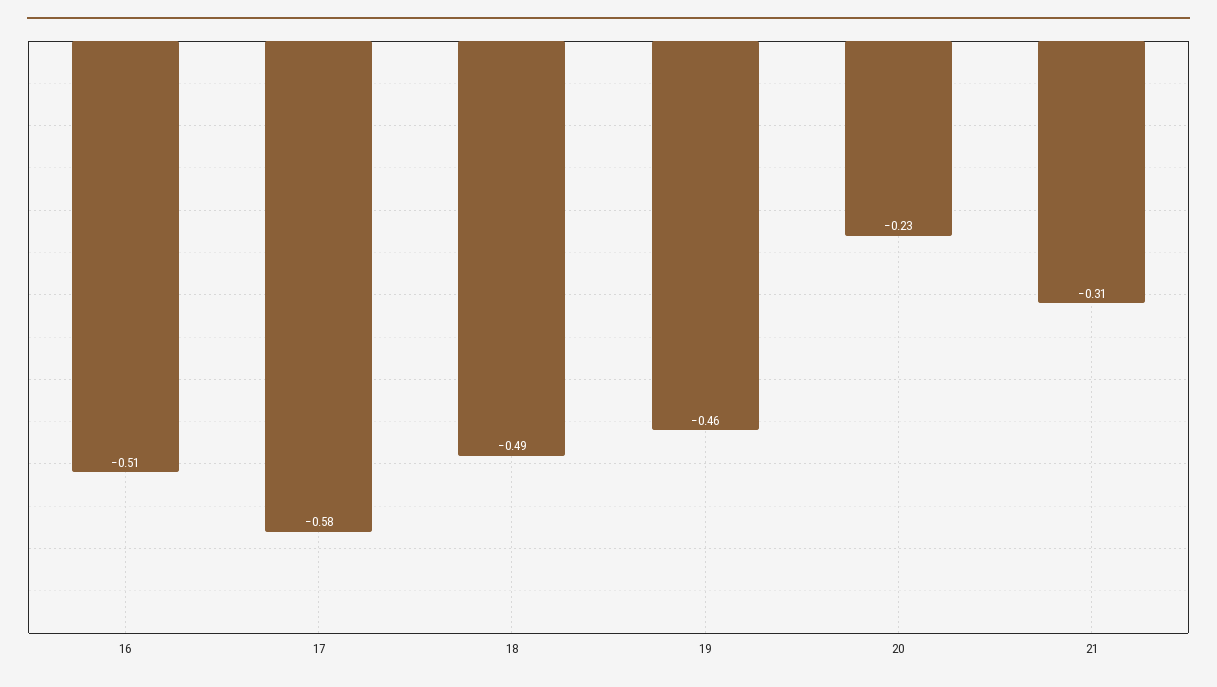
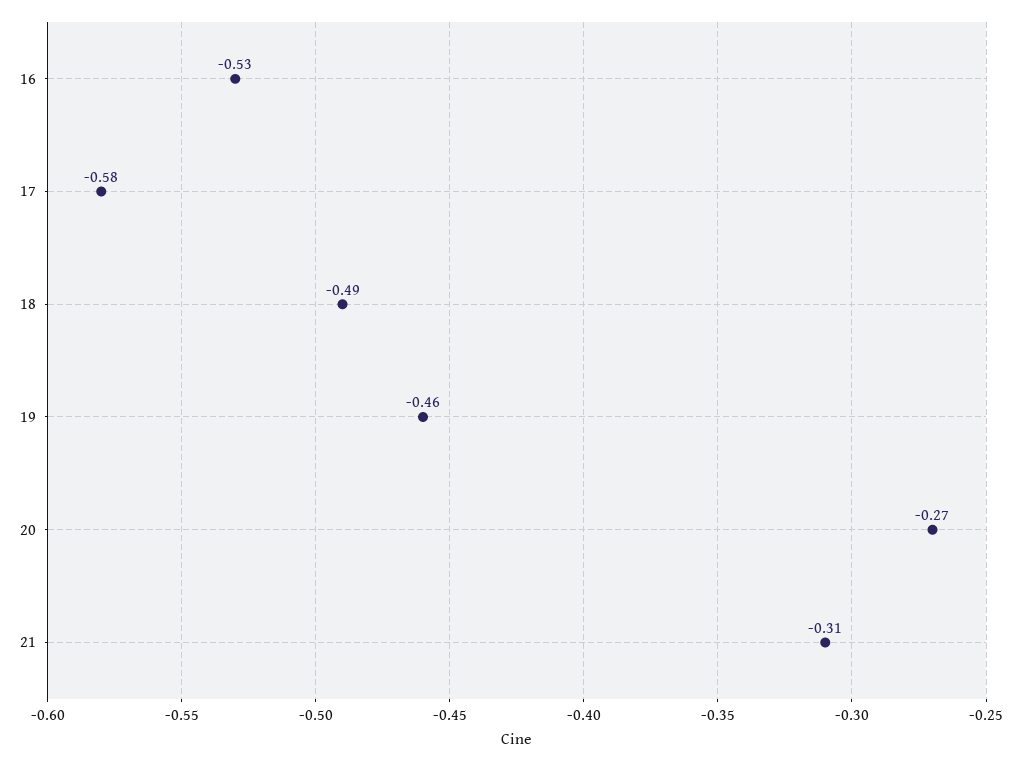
16: -0.51 -> -0.53
20: -0.23 -> -0.27

